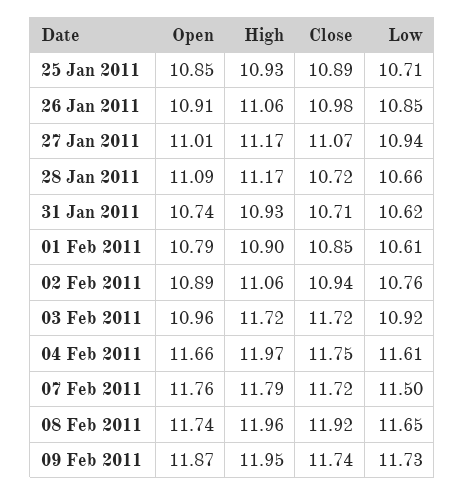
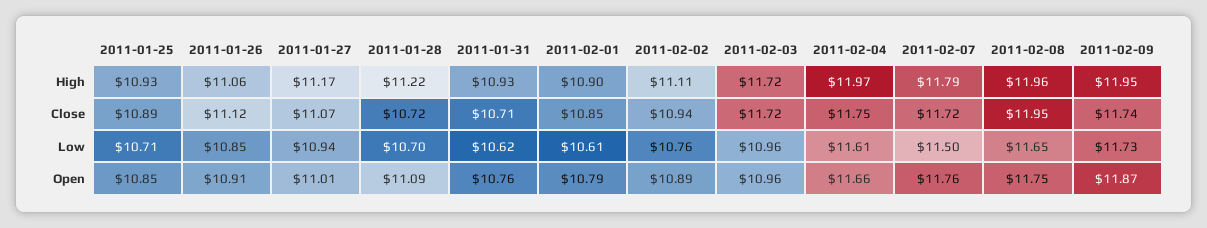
Close, 26 Jan 2011: 10.98 -> 11.12
High, 28 Jan 2011: 11.17 -> 11.22
Low, 28 Jan 2011: 10.66 -> 10.7
Open, 31 Jan 2011: 10.74 -> 10.76
High, 02 Feb 2011: 11.06 -> 11.11
Low, 03 Feb 2011: 10.92 -> 10.96
Open, 08 Feb 2011: 11.74 -> 11.75
Close, 08 Feb 2011: 11.92 -> 11.95

